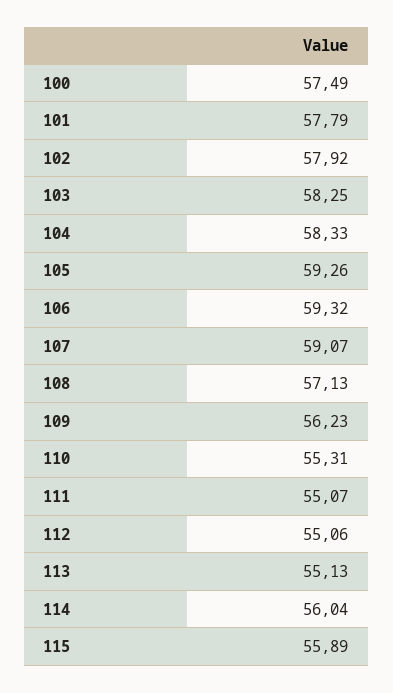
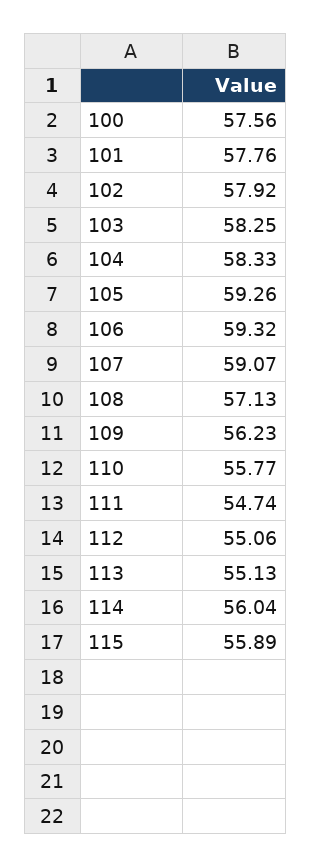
100: 57.49 -> 57.56
101: 57.79 -> 57.76
110: 55.31 -> 55.77
111: 55.07 -> 54.74

